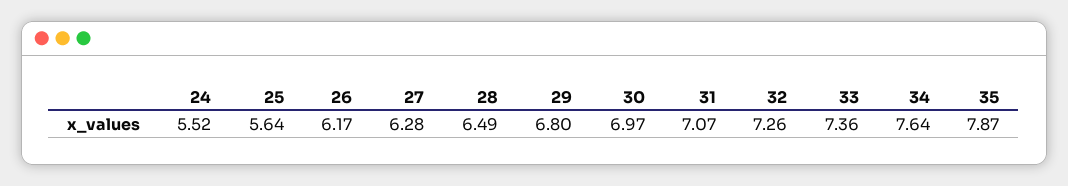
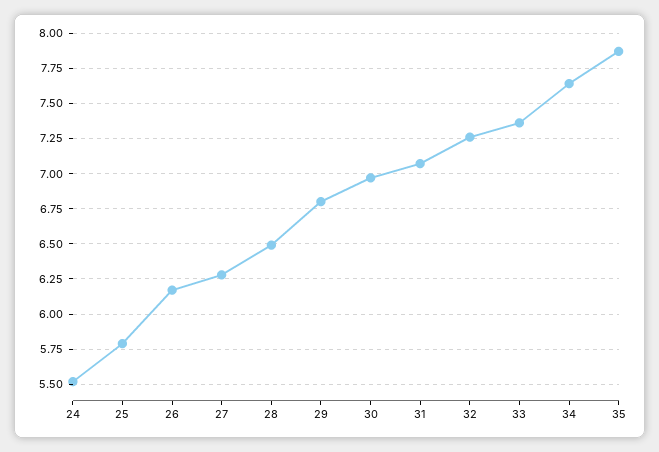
25: 5.64 -> 5.8

